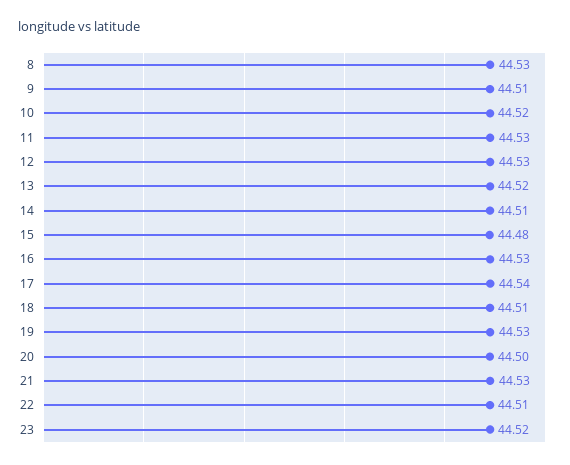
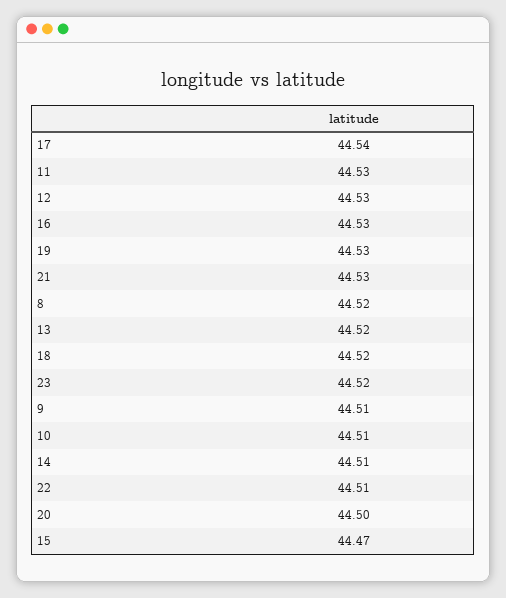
8: 44.53 -> 44.52
10: 44.52 -> 44.51
15: 44.48 -> 44.47
18: 44.51 -> 44.52

